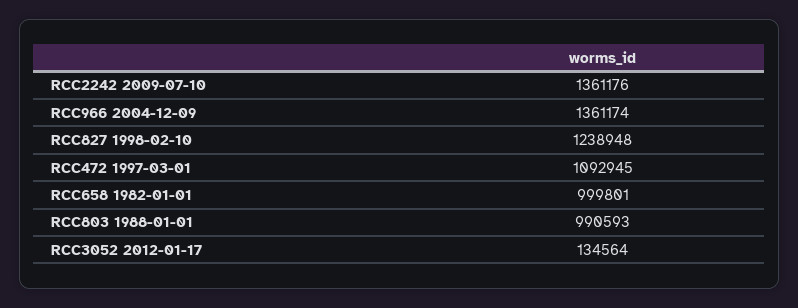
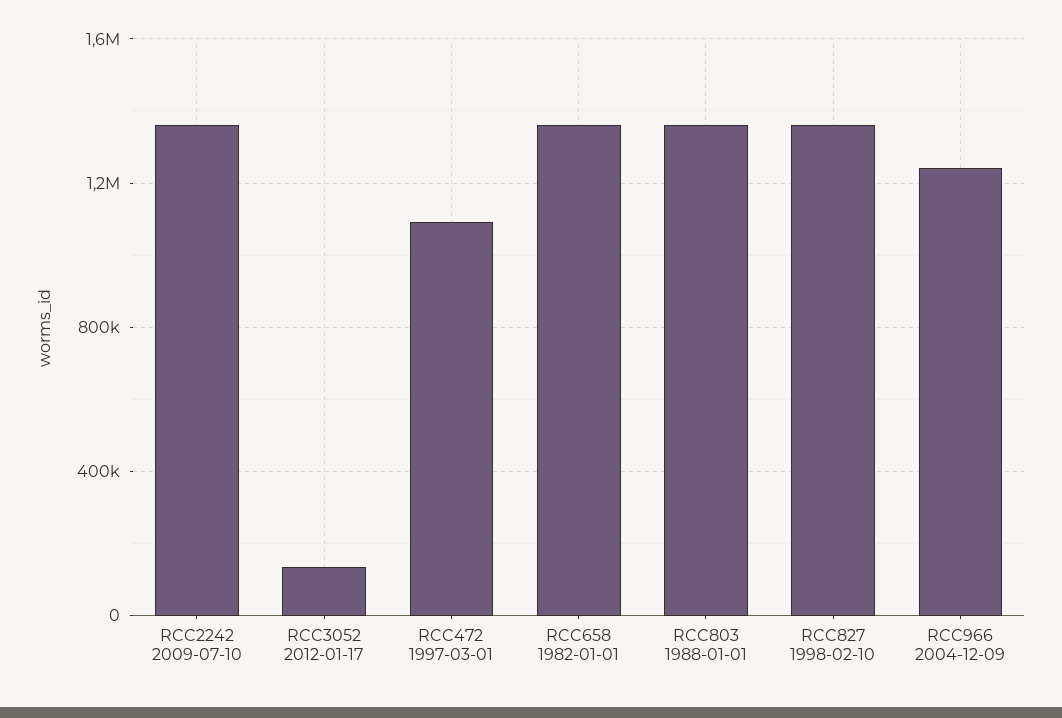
RCC966 2004-12-09: 1361174 -> 1250000
RCC827 1998-02-10: 1238948 -> 1350000
RCC658 1982-01-01: 999801 -> 1350000
RCC803 1988-01-01: 990593 -> 1350000

